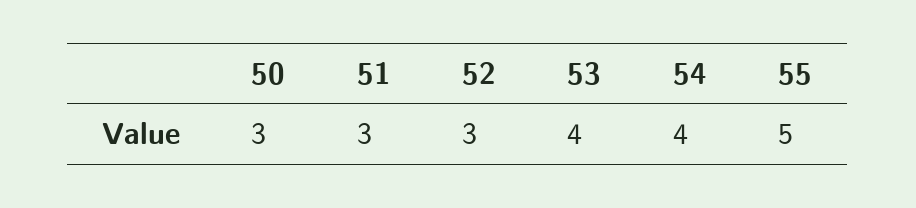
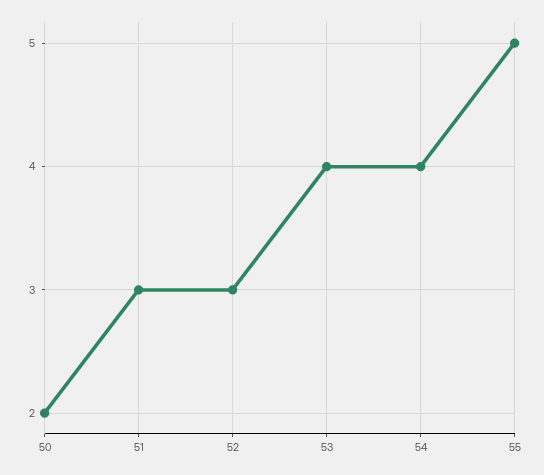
50: 3 -> 2

